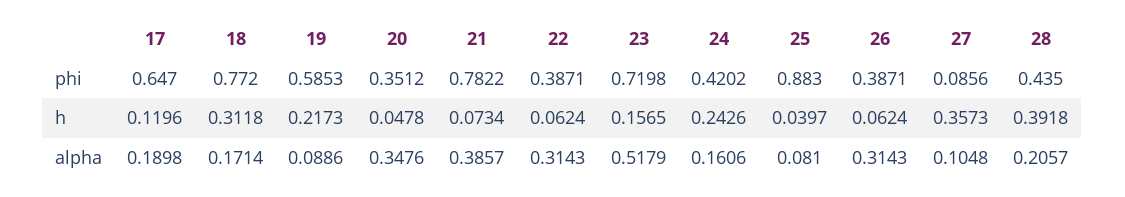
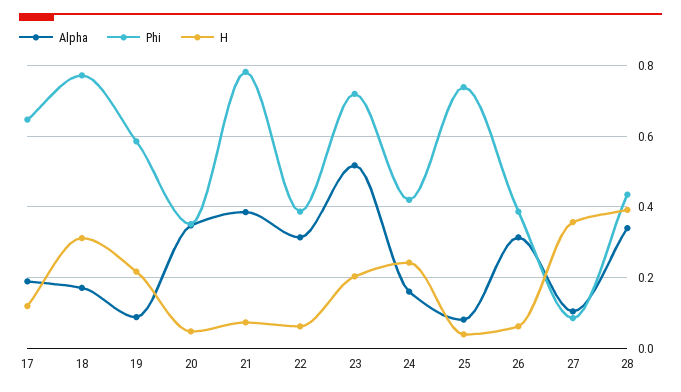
phi, 25: 0.883 -> 0.74
h, 23: 0.1565 -> 0.2
alpha, 28: 0.2057 -> 0.34

